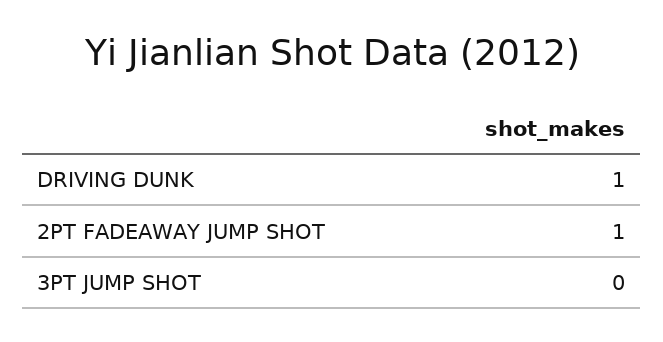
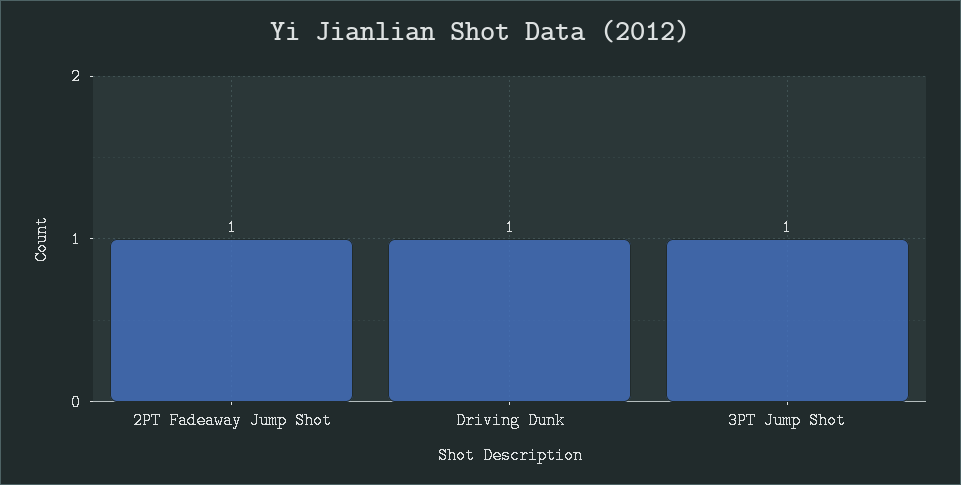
3PT JUMP SHOT: 0 -> 1

